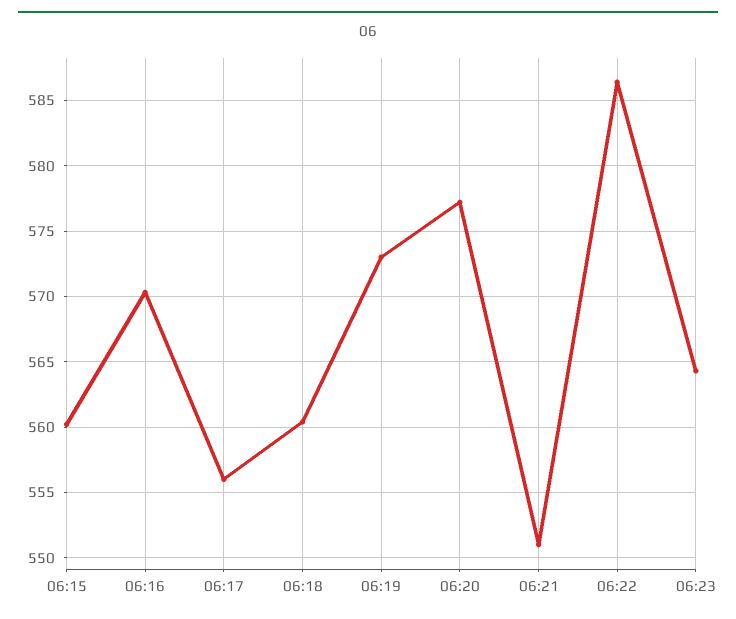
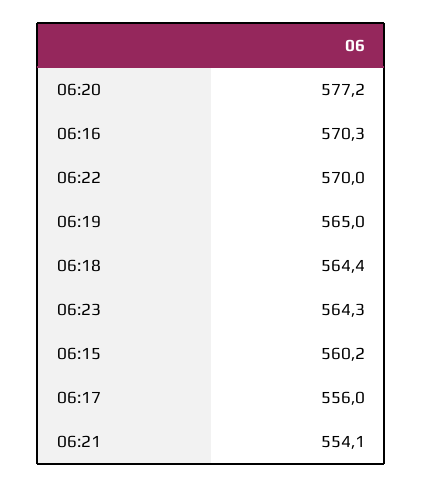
06:18: 560.5 -> 564.4
06:19: 573 -> 565
06:21: 551 -> 554.1
06:22: 586.5 -> 570

